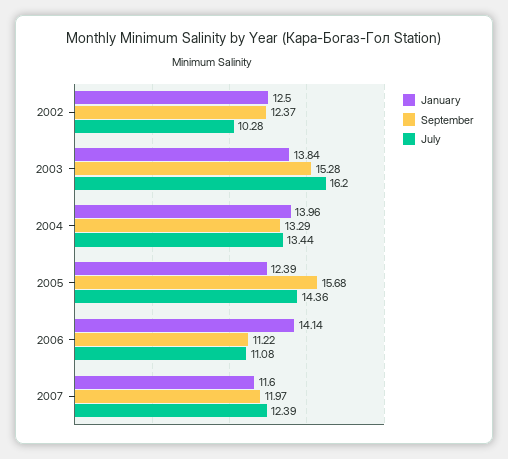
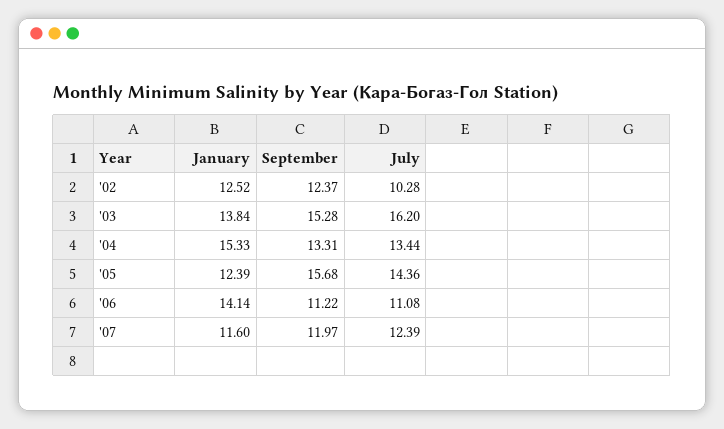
January, 2002: 12.5 -> 12.52
January, 2004: 13.96 -> 15.33
September, 2004: 13.29 -> 13.31

